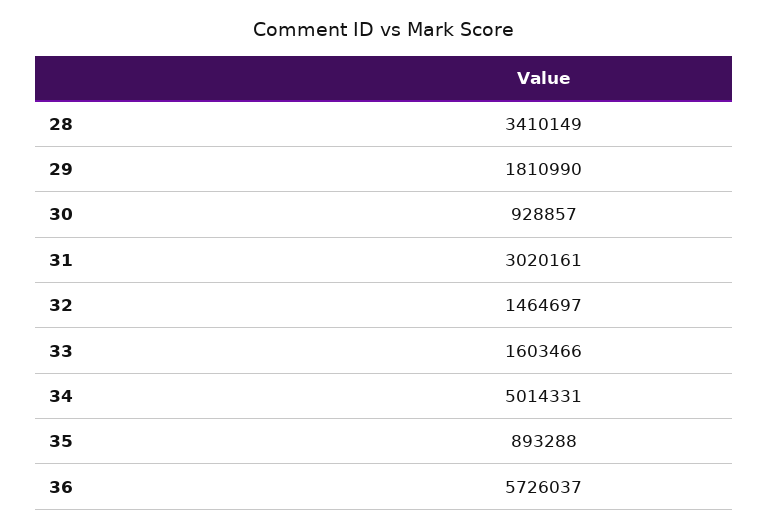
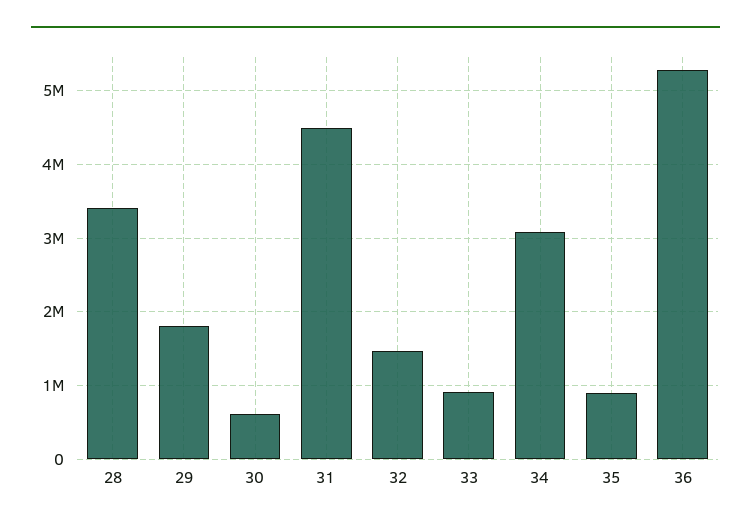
30: 928857 -> 600000
31: 3020161 -> 4500000
33: 1603466 -> 900000
34: 5014331 -> 3100000
36: 5726037 -> 5300000

